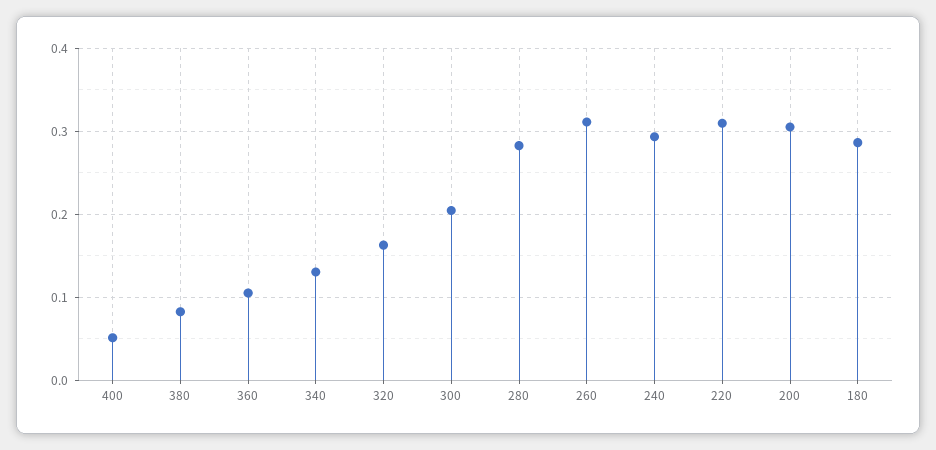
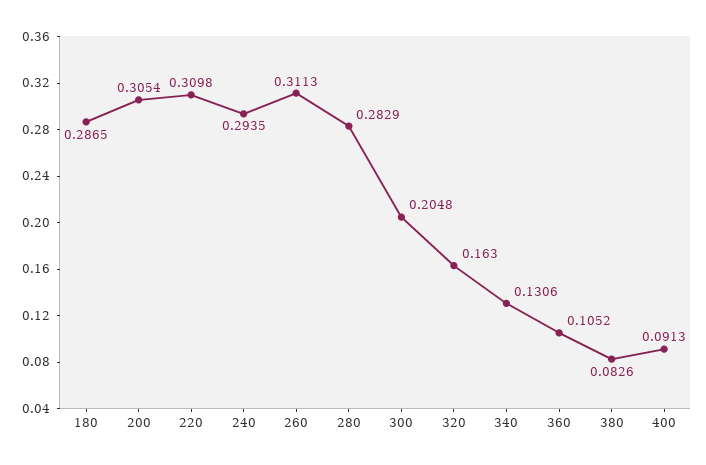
400: 0.05 -> 0.0913

